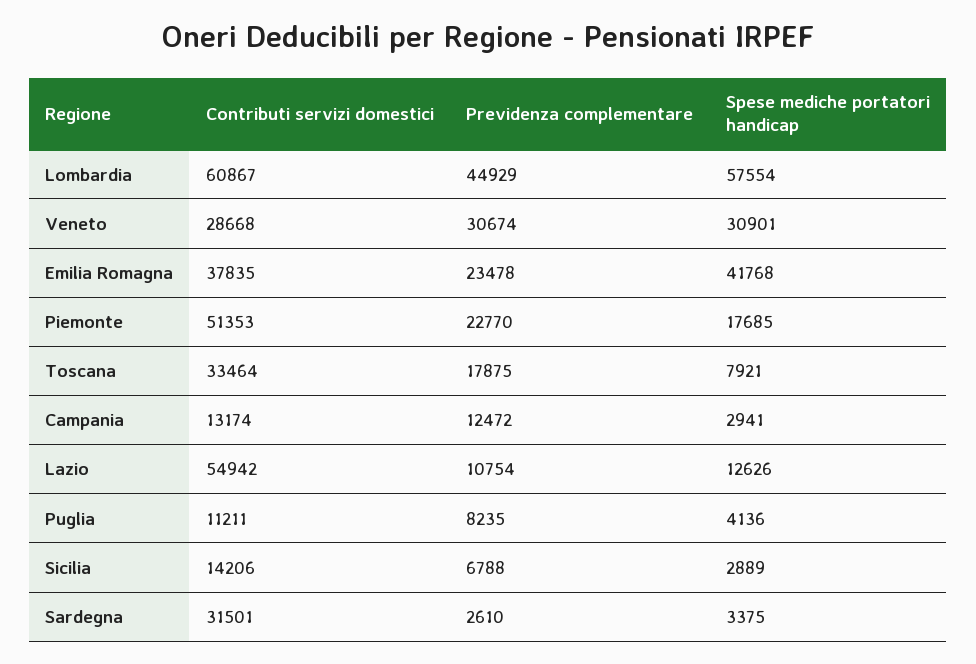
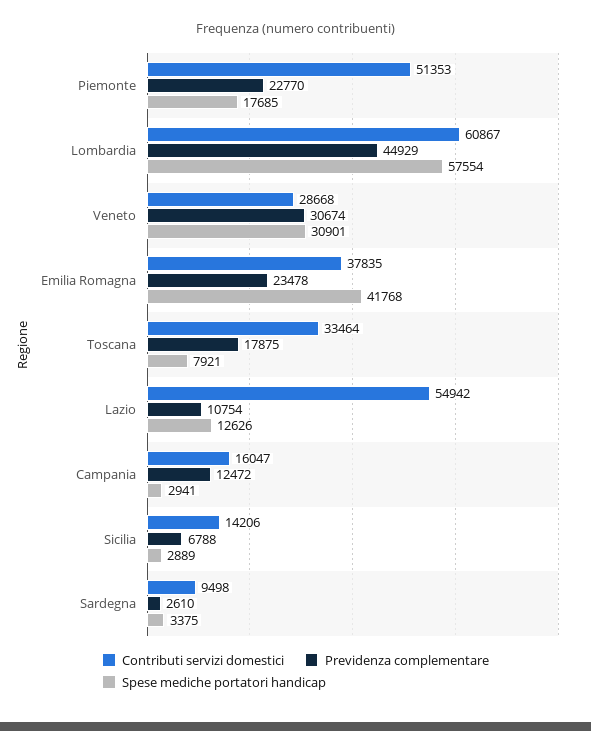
Contributi servizi domestici, Campania: 13174 -> 16047
Contributi servizi domestici, Puglia: 11211 -> none
Previdenza complementare, Puglia: 8235 -> none
Spese mediche portatori handicap, Puglia: 4136 -> none
Contributi servizi domestici, Sardegna: 31501 -> 9498

